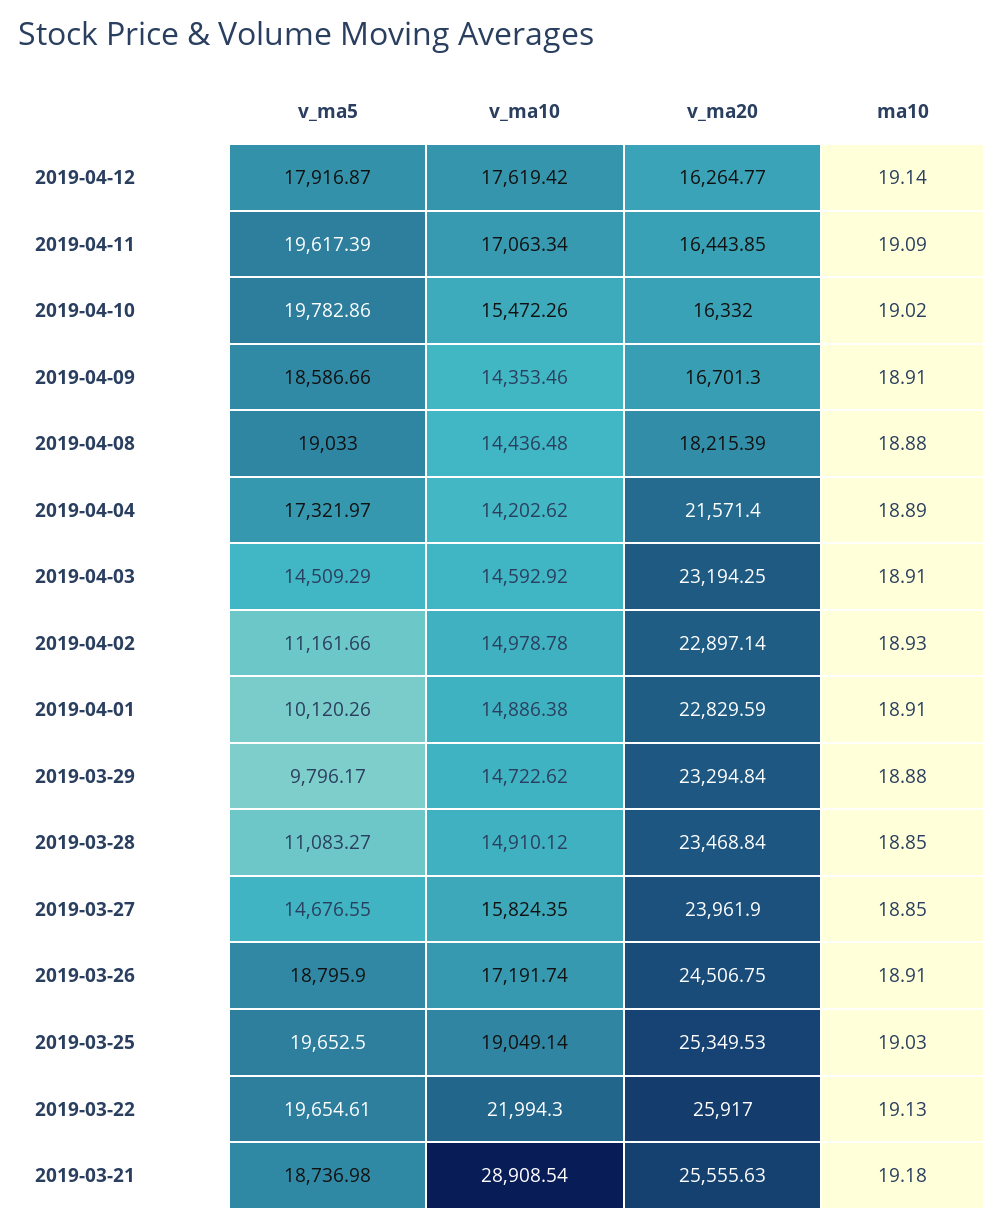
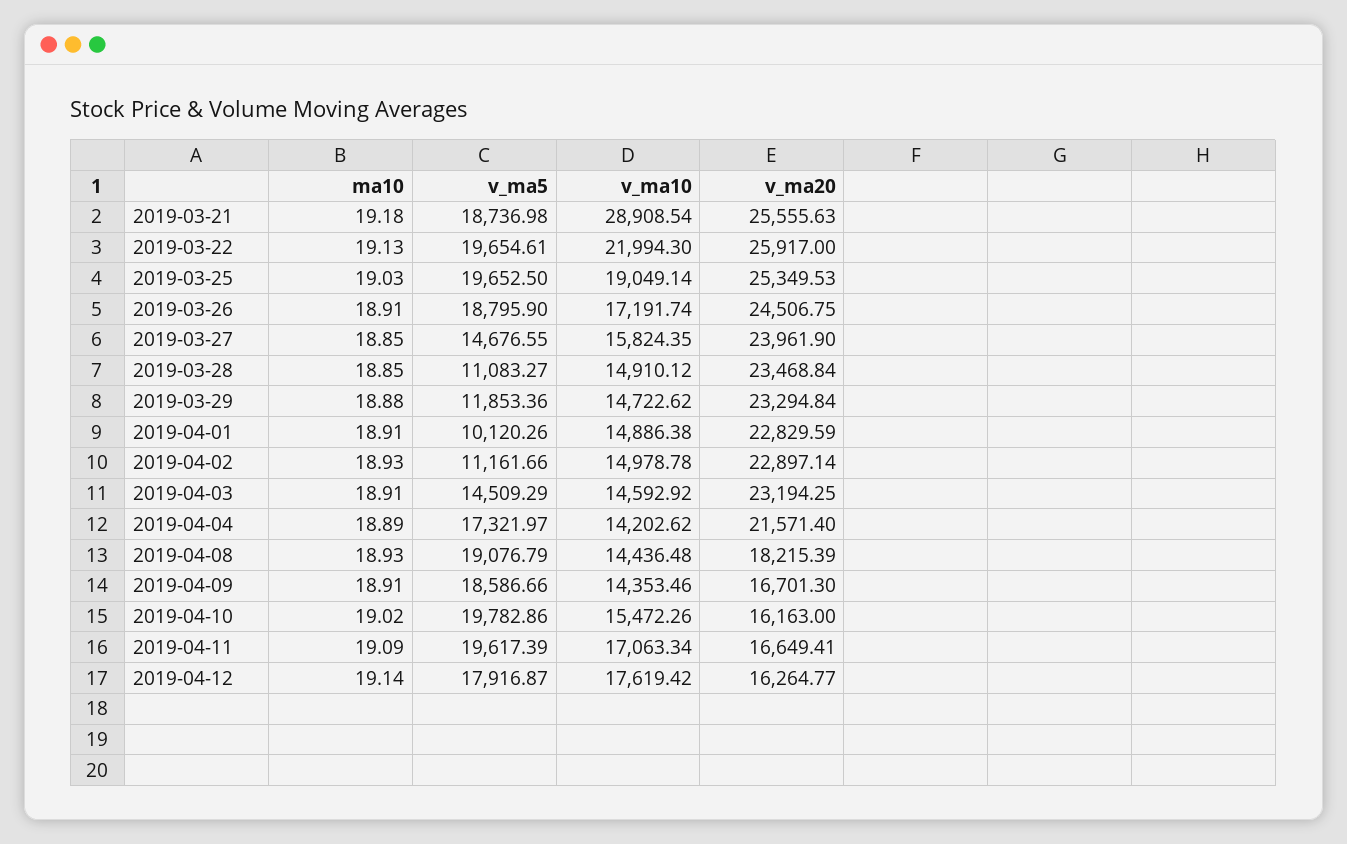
v_ma20, 2019-04-11: 16443.85 -> 16649.41
v_ma20, 2019-04-10: 16332 -> 16163
v_ma5, 2019-04-08: 19033 -> 19076.79
ma10, 2019-04-08: 18.88 -> 18.93
v_ma5, 2019-03-29: 9796.17 -> 11853.36

